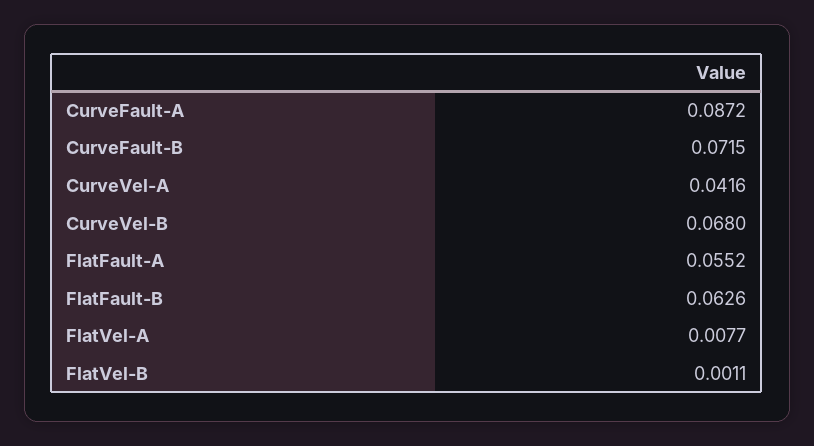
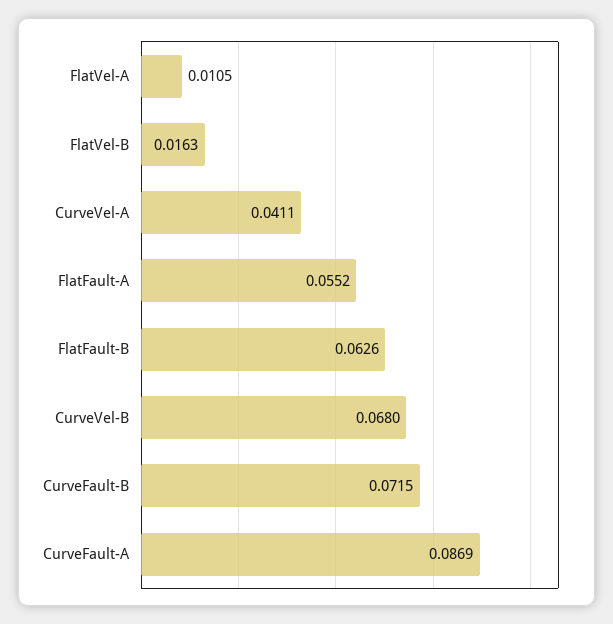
CurveFault-A: 0.0872 -> 0.0869
CurveVel-A: 0.0416 -> 0.0411
FlatVel-A: 0.0077 -> 0.0105
FlatVel-B: 0.0011 -> 0.0163

